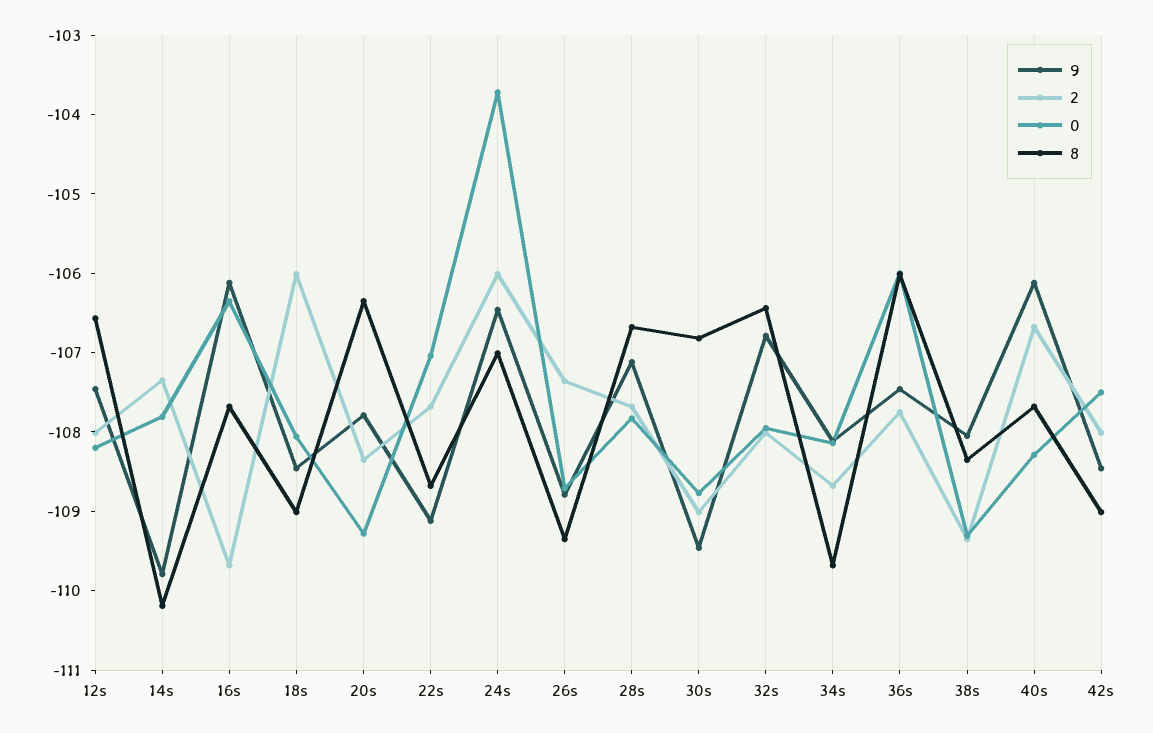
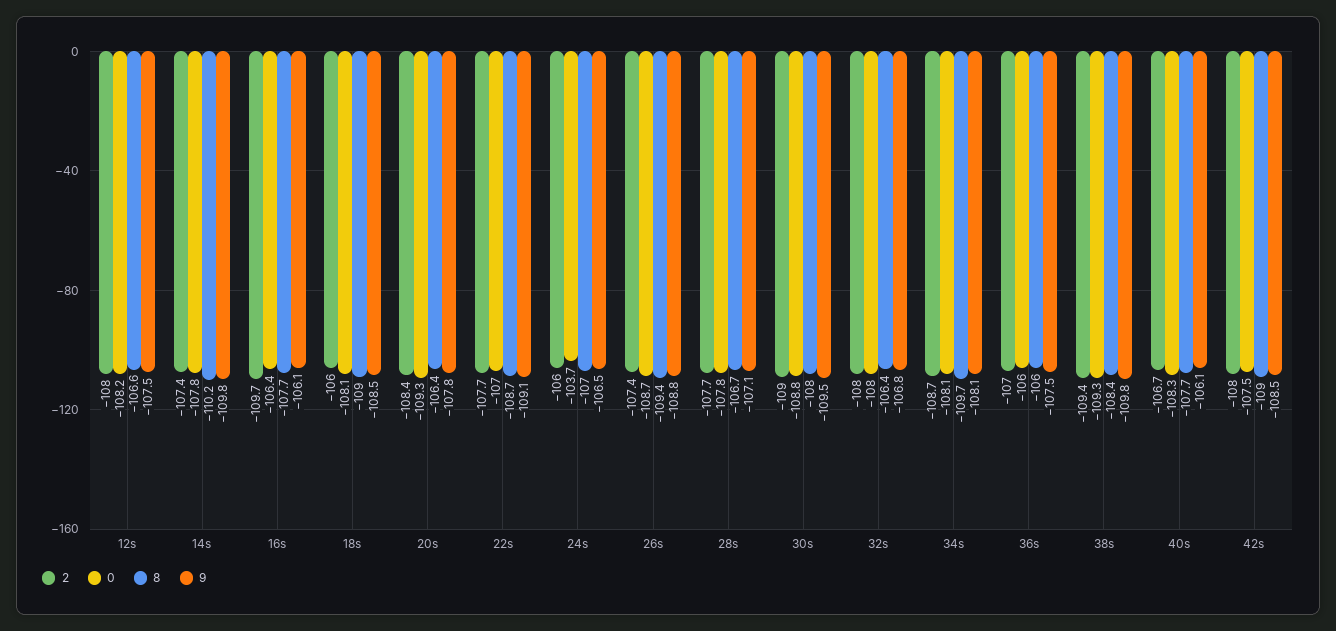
8, 30s: -106.8 -> -108
2, 36s: -107.8 -> -107
9, 38s: -108 -> -109.8

